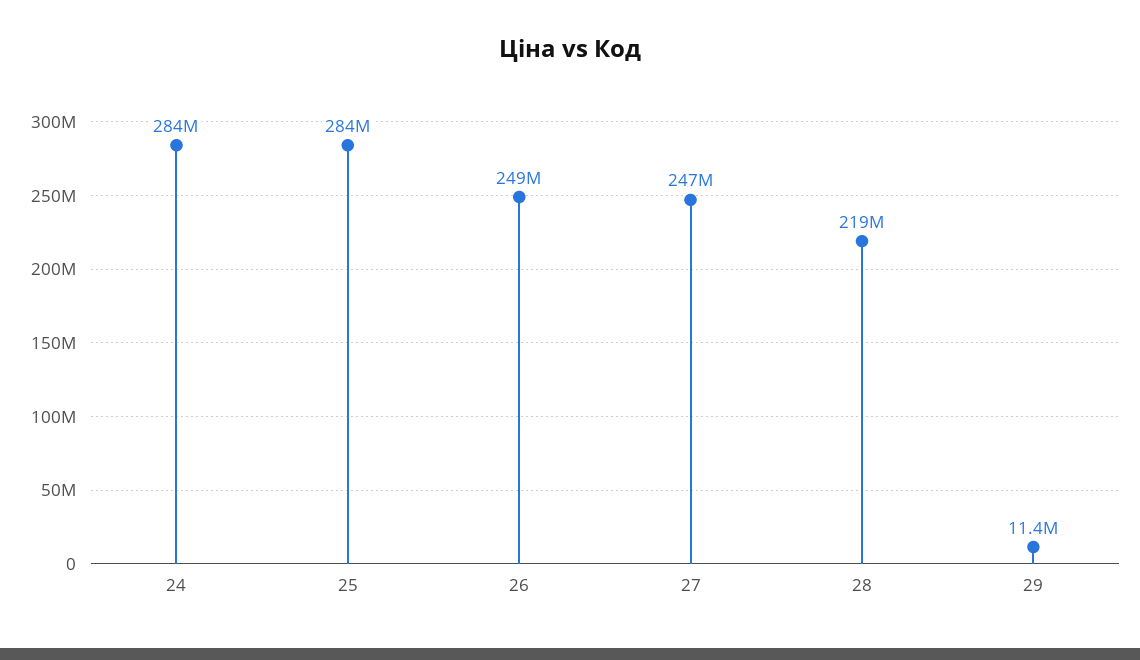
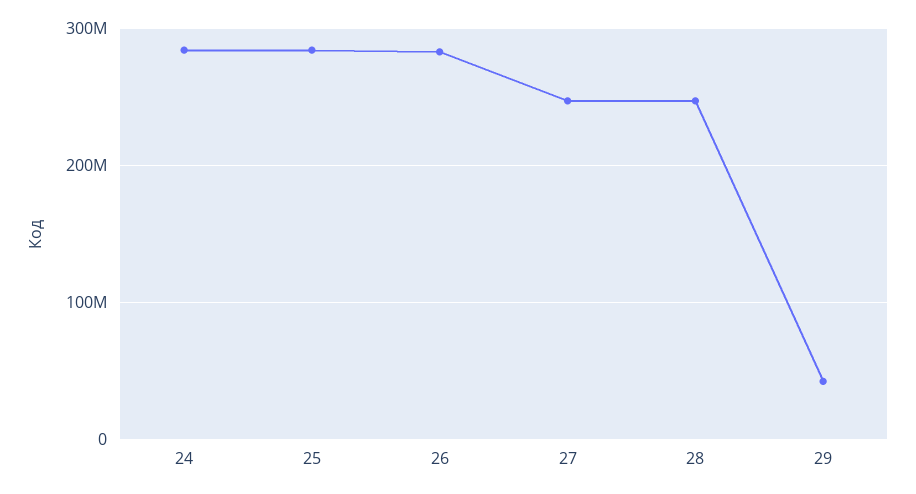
26: 249000000 -> 280000000
28: 219000000 -> 250000000
29: 11400000 -> 40000000

